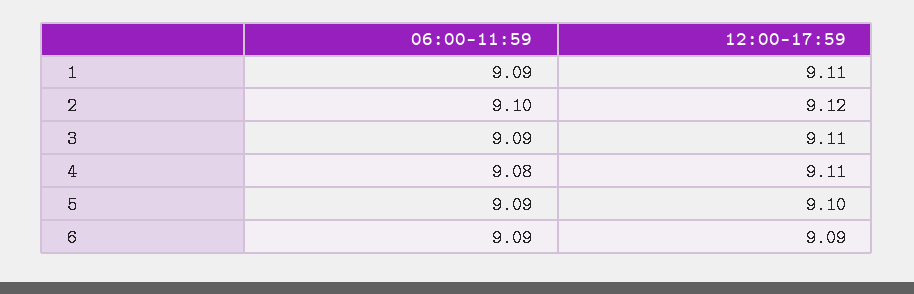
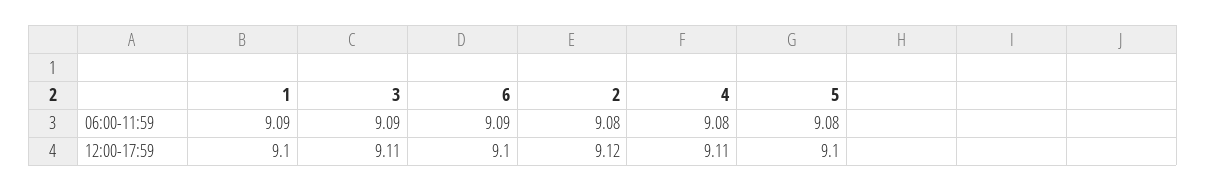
12:00-17:59, 1: 9.11 -> 9.1
06:00-11:59, 2: 9.1 -> 9.08
06:00-11:59, 5: 9.09 -> 9.08
12:00-17:59, 6: 9.09 -> 9.1

